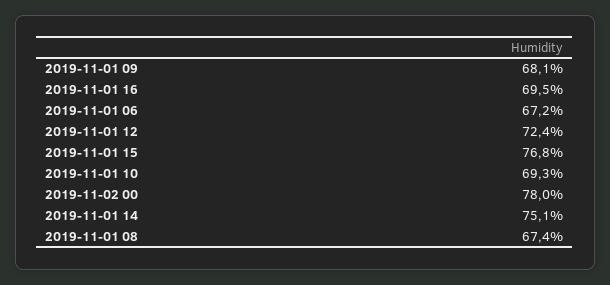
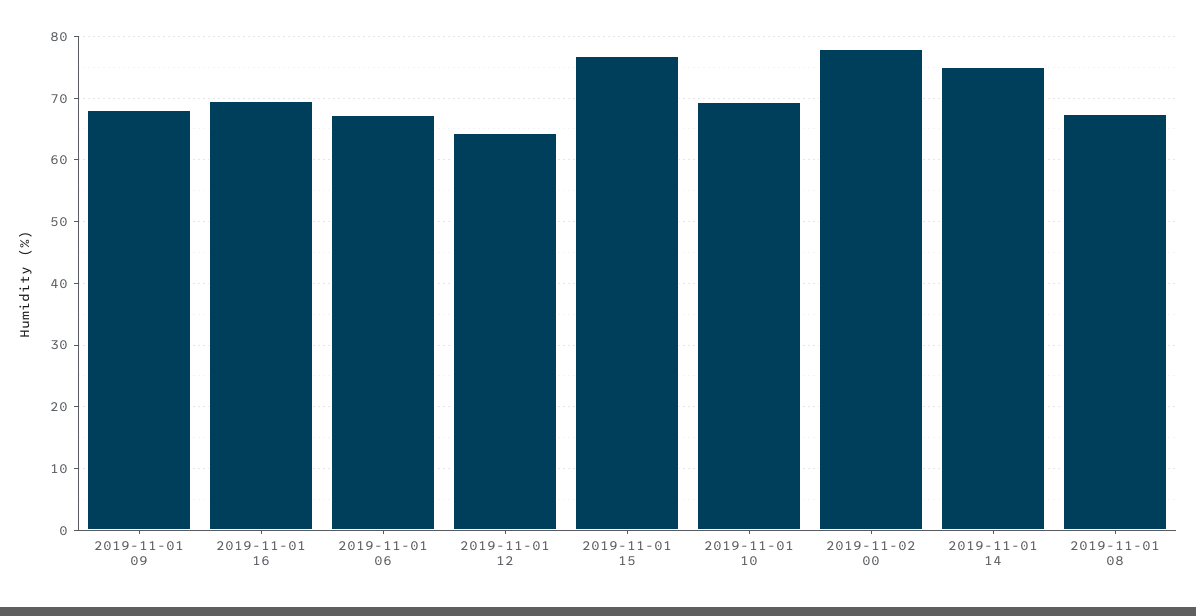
2019-11-01 12: 72.4 -> 64

